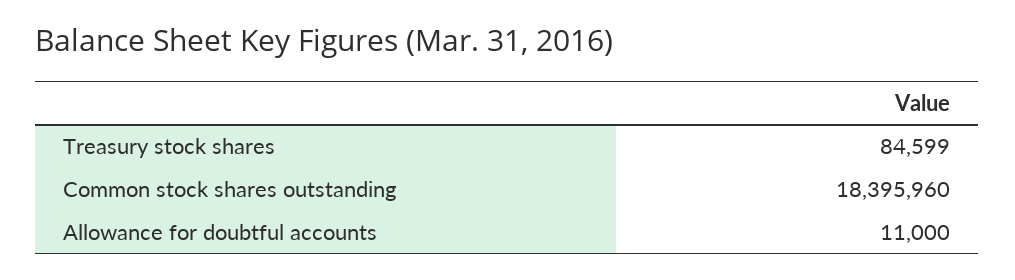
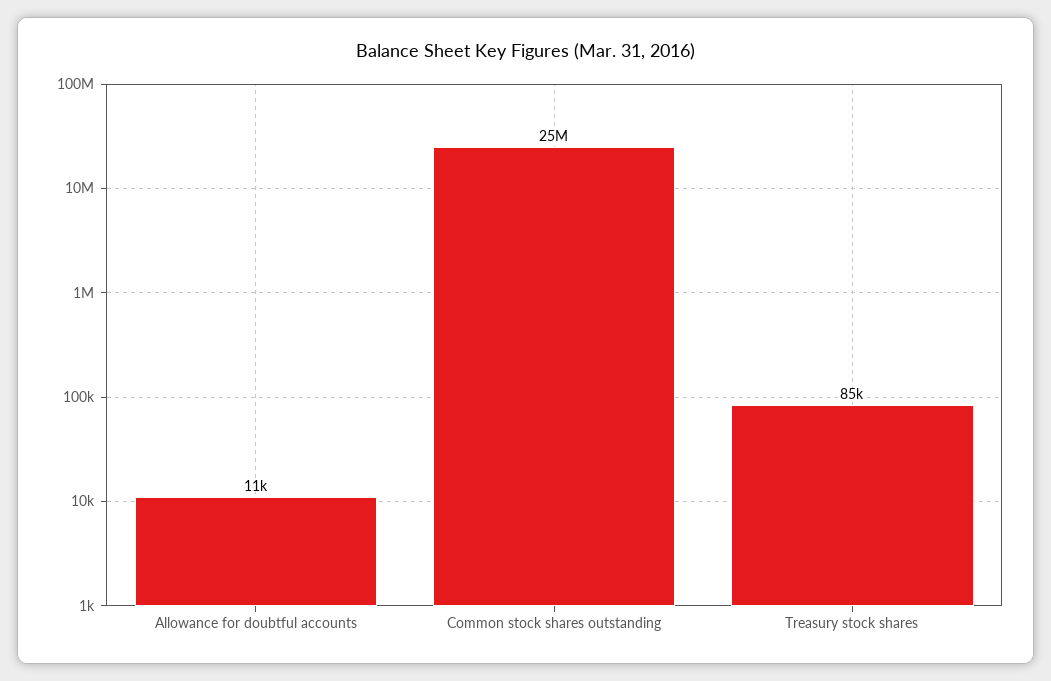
Common stock shares outstanding: 18395960 -> 25000000

